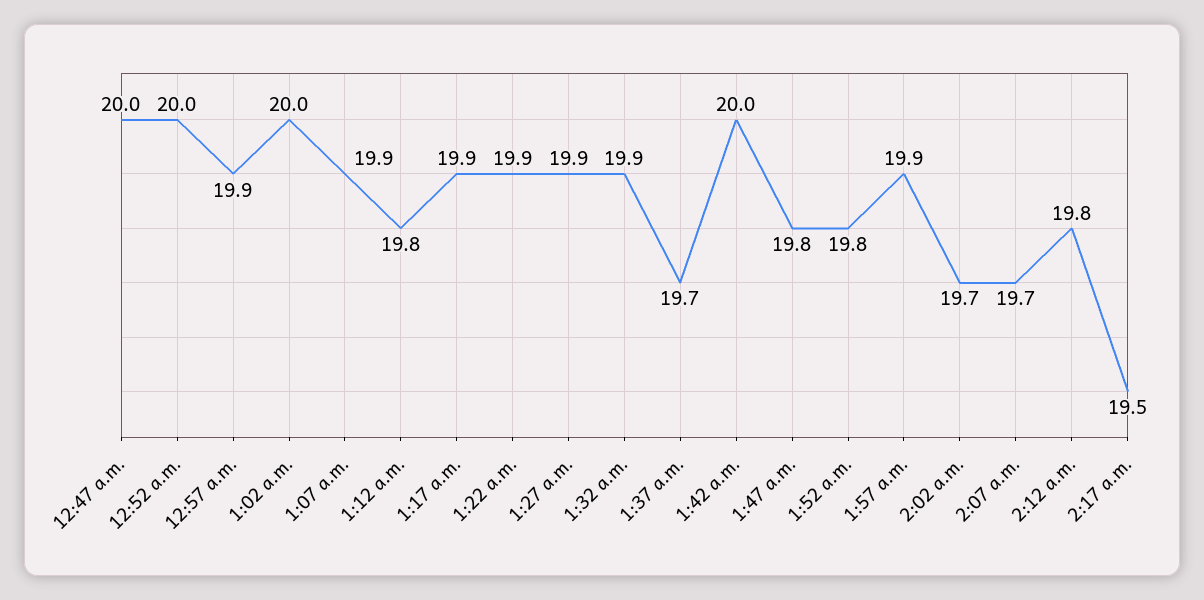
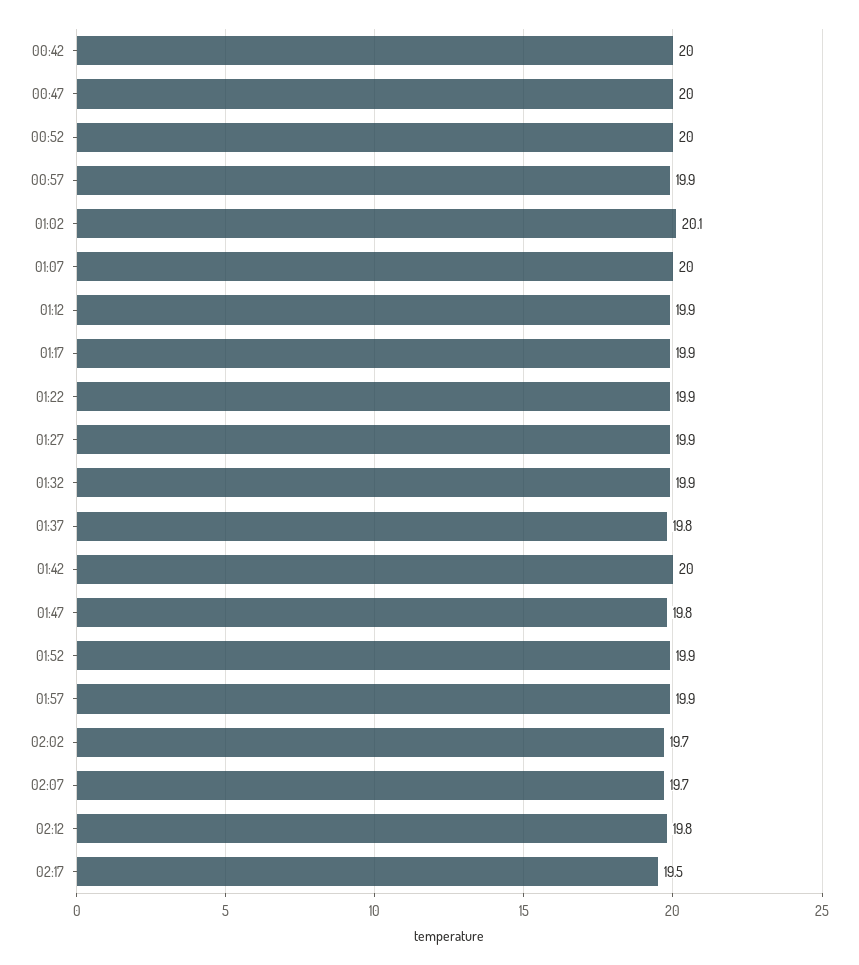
1:02 a.m.: 20 -> 20.1
1:07 a.m.: 19.9 -> 20
1:12 a.m.: 19.8 -> 19.9
1:37 a.m.: 19.7 -> 19.8
1:52 a.m.: 19.8 -> 19.9
00:42: none -> 20

